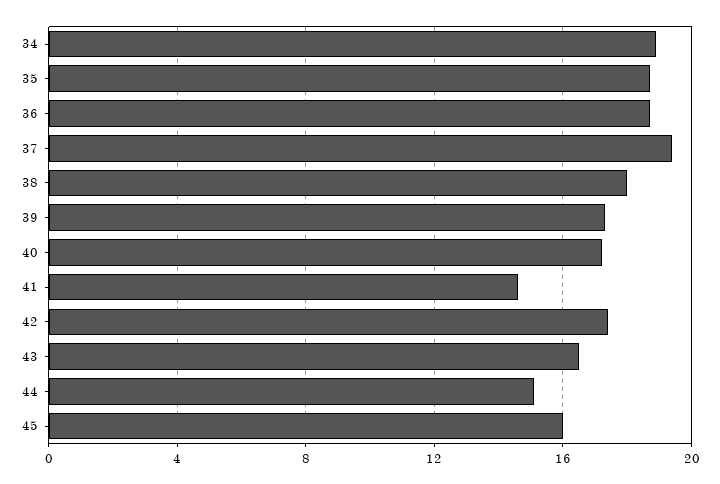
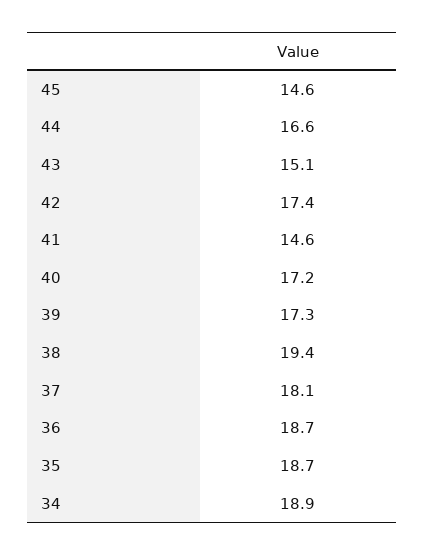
37: 19.5 -> 18.1
38: 18 -> 19.4
43: 16.5 -> 15.1
44: 15 -> 16.6
45: 16 -> 14.6

